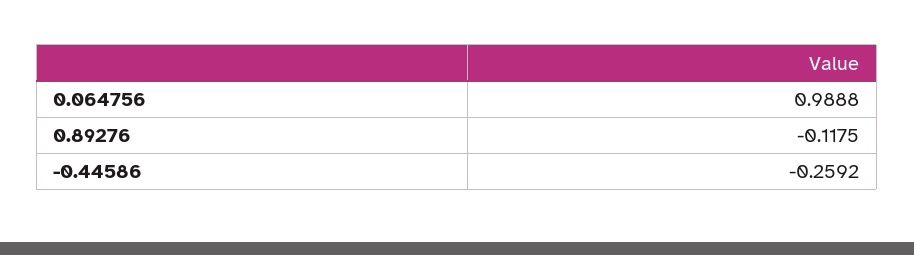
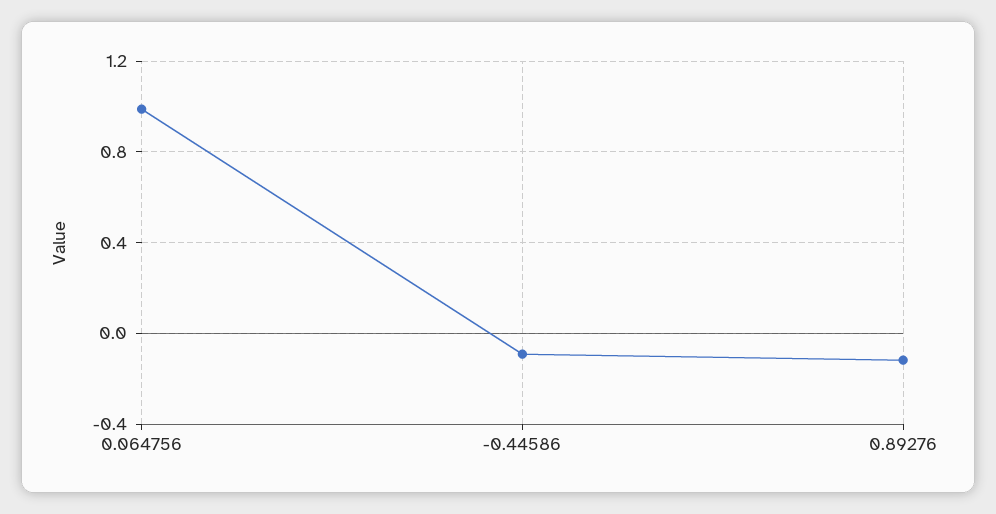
-0.44586: -0.2592 -> -0.1

